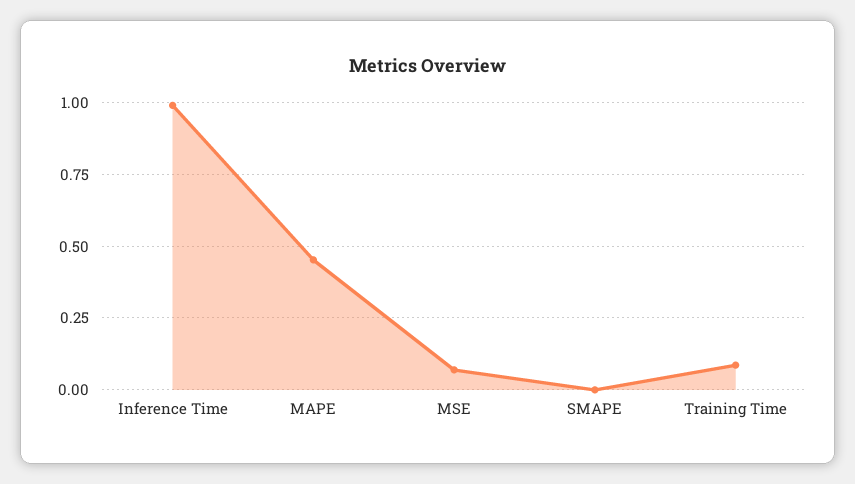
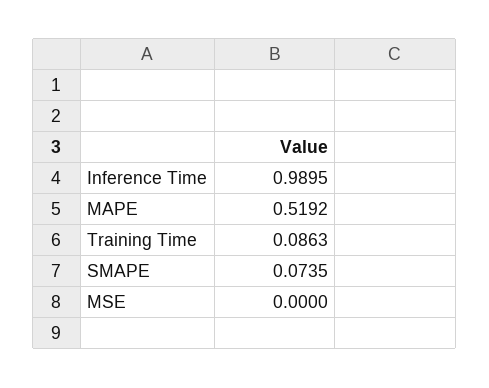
MAPE: 0.45 -> 0.5192
MSE: 0.075 -> 0
SMAPE: 0 -> 0.0735

